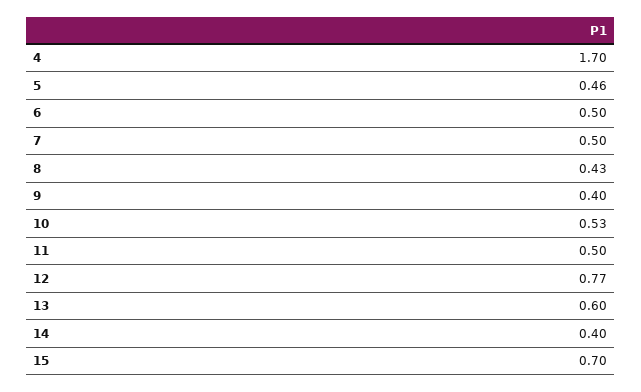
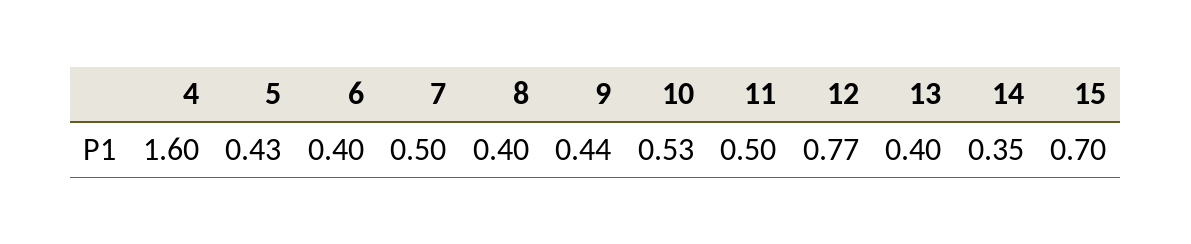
4: 1.7 -> 1.6
5: 0.46 -> 0.43
6: 0.5 -> 0.4
8: 0.43 -> 0.4
9: 0.4 -> 0.44
13: 0.6 -> 0.4
14: 0.4 -> 0.35

